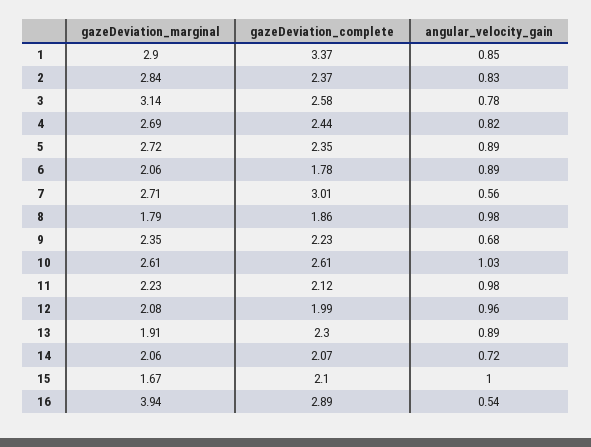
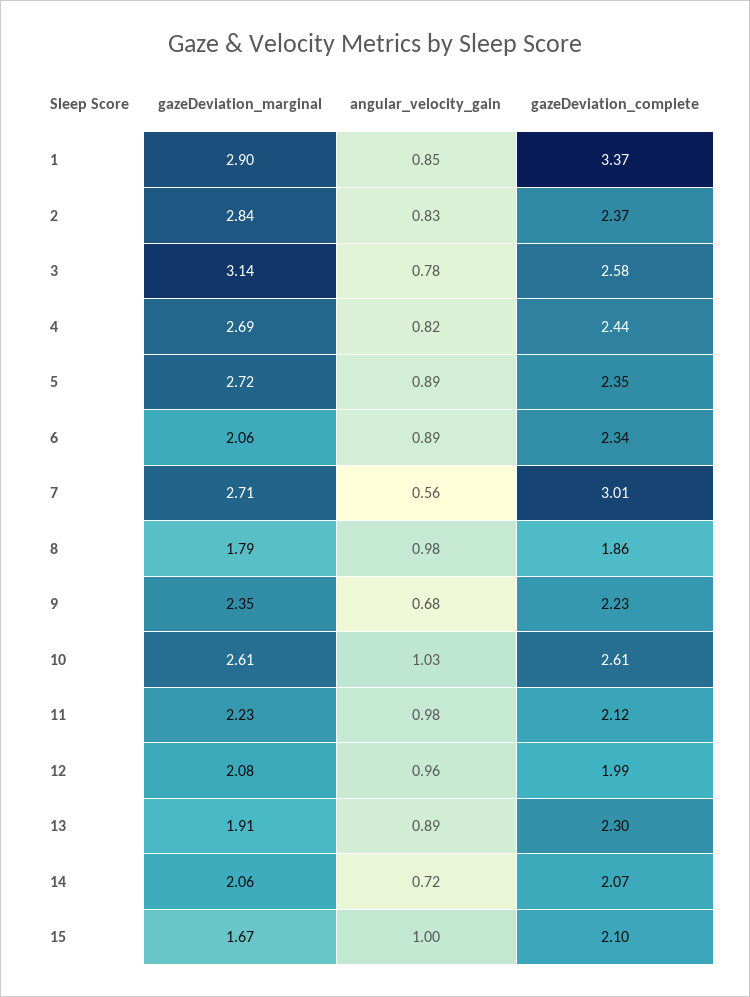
gazeDeviation_complete, 6: 1.78 -> 2.34
gazeDeviation_marginal, 16: 3.94 -> none
gazeDeviation_complete, 16: 2.89 -> none
angular_velocity_gain, 16: 0.54 -> none

